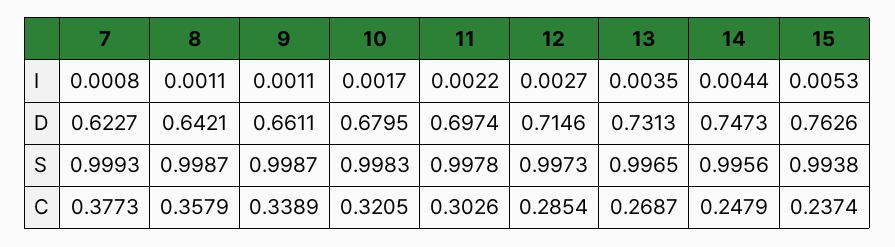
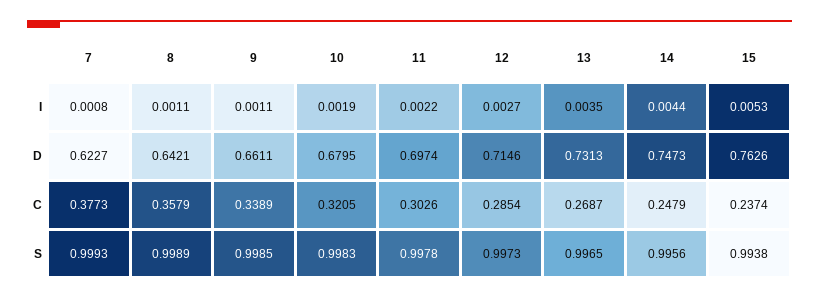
10, I: 0.0017 -> 0.0019
8, S: 0.9987 -> 0.9989
9, S: 0.9987 -> 0.9985

